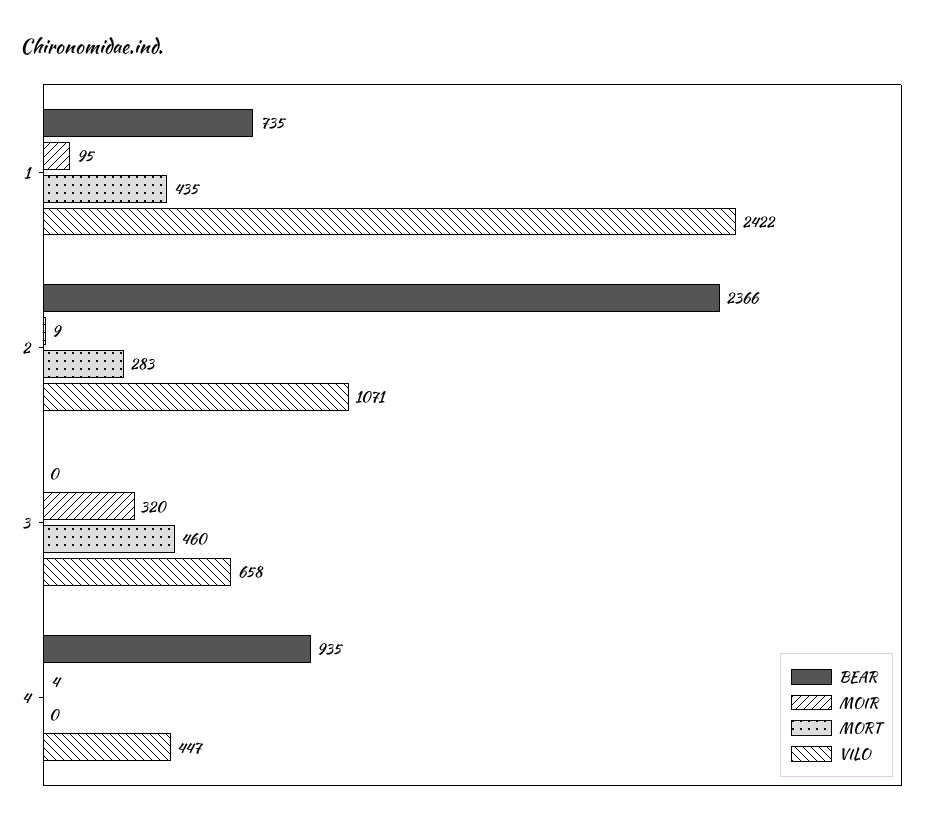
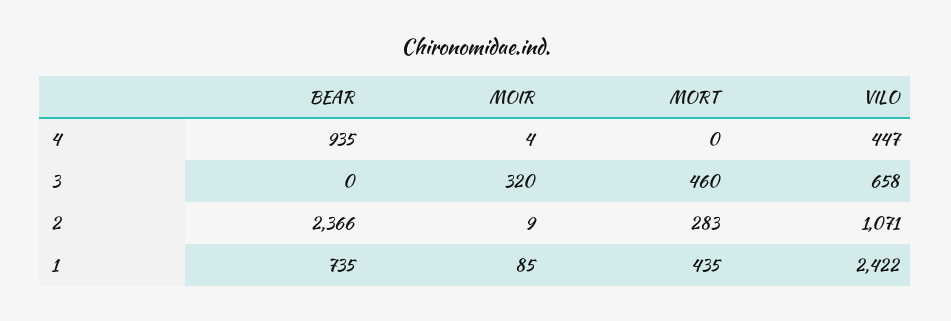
MOIR, 1: 95 -> 85

